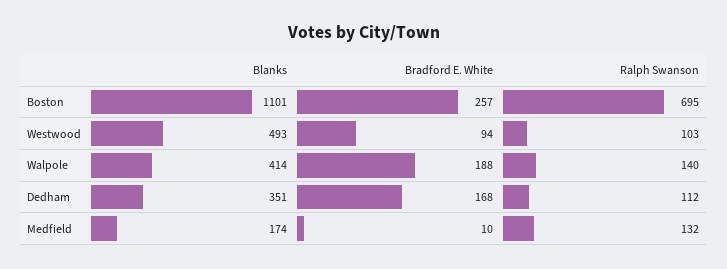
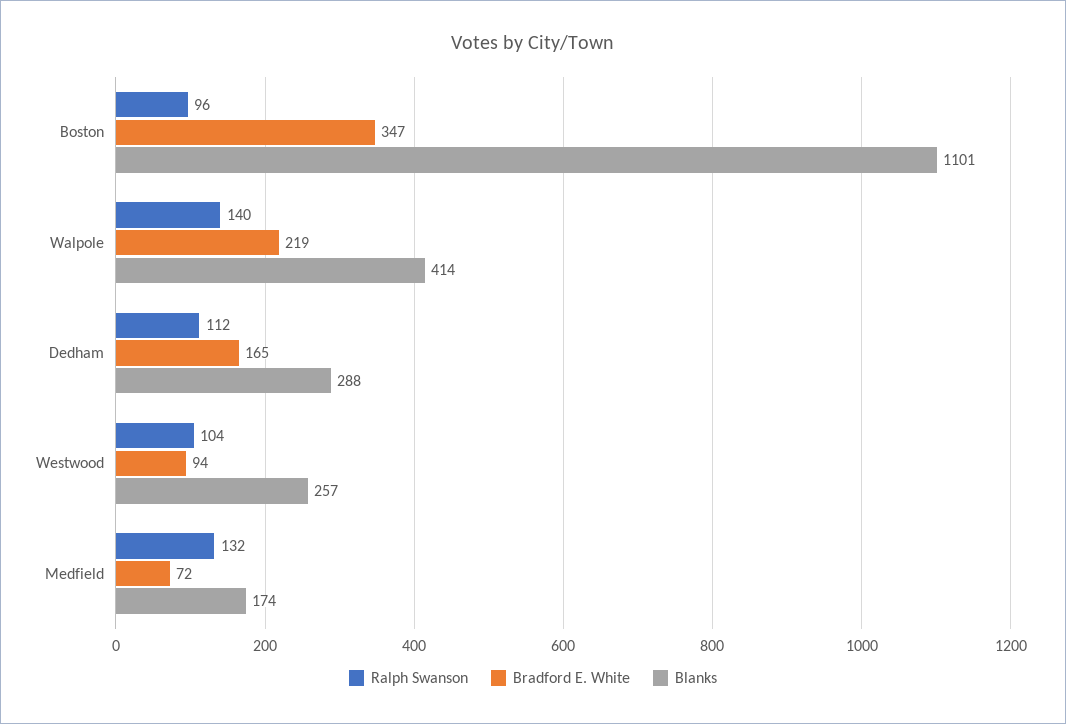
Bradford E. White, Boston: 257 -> 347
Ralph Swanson, Boston: 695 -> 96
Blanks, Westwood: 493 -> 257
Ralph Swanson, Westwood: 103 -> 104
Bradford E. White, Walpole: 188 -> 219
Blanks, Dedham: 351 -> 288
Bradford E. White, Dedham: 168 -> 165
Bradford E. White, Medfield: 10 -> 72

